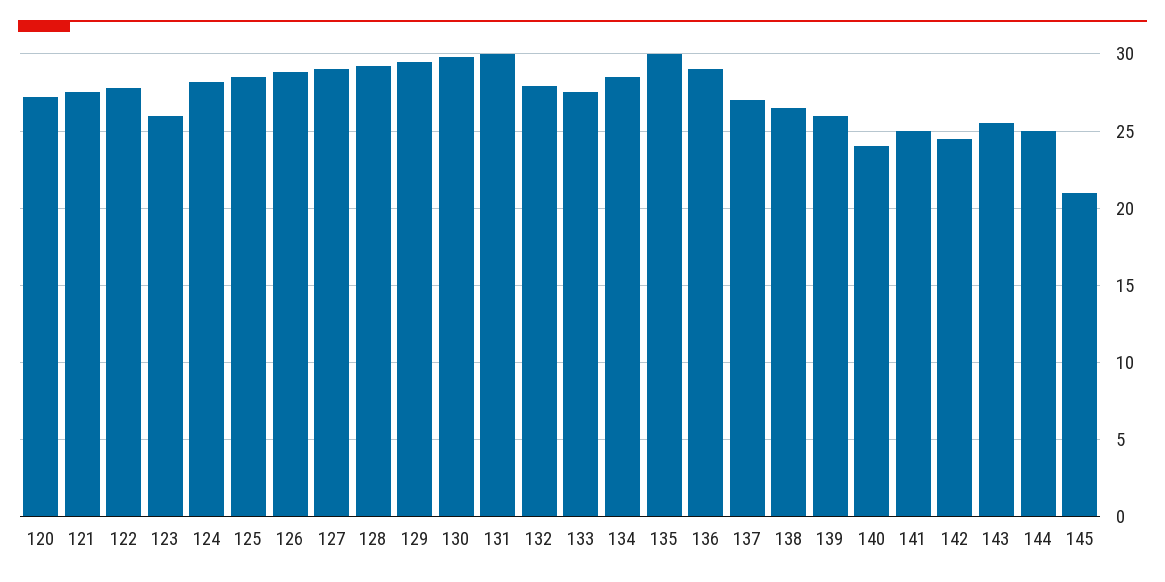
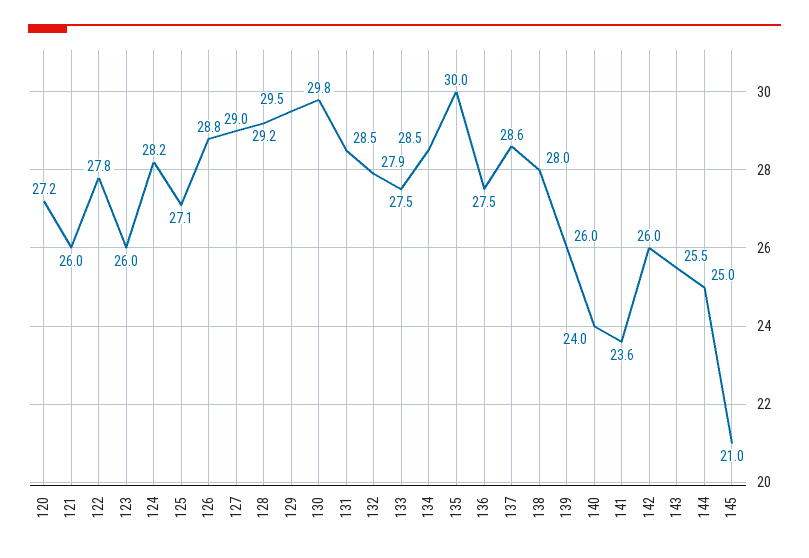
121: 27.5 -> 26
125: 28.5 -> 27.1
131: 30 -> 28.5
136: 29 -> 27.5
137: 27 -> 28.6
138: 26.5 -> 28
141: 25 -> 23.6
142: 24.5 -> 26

